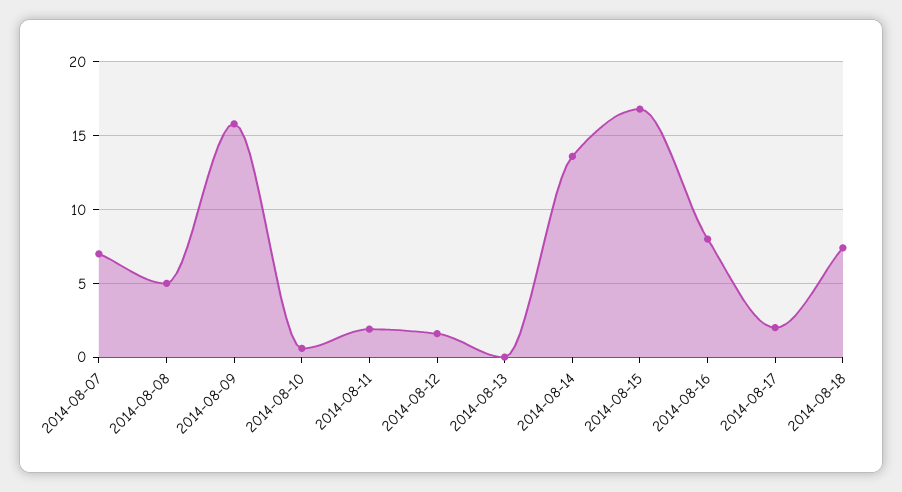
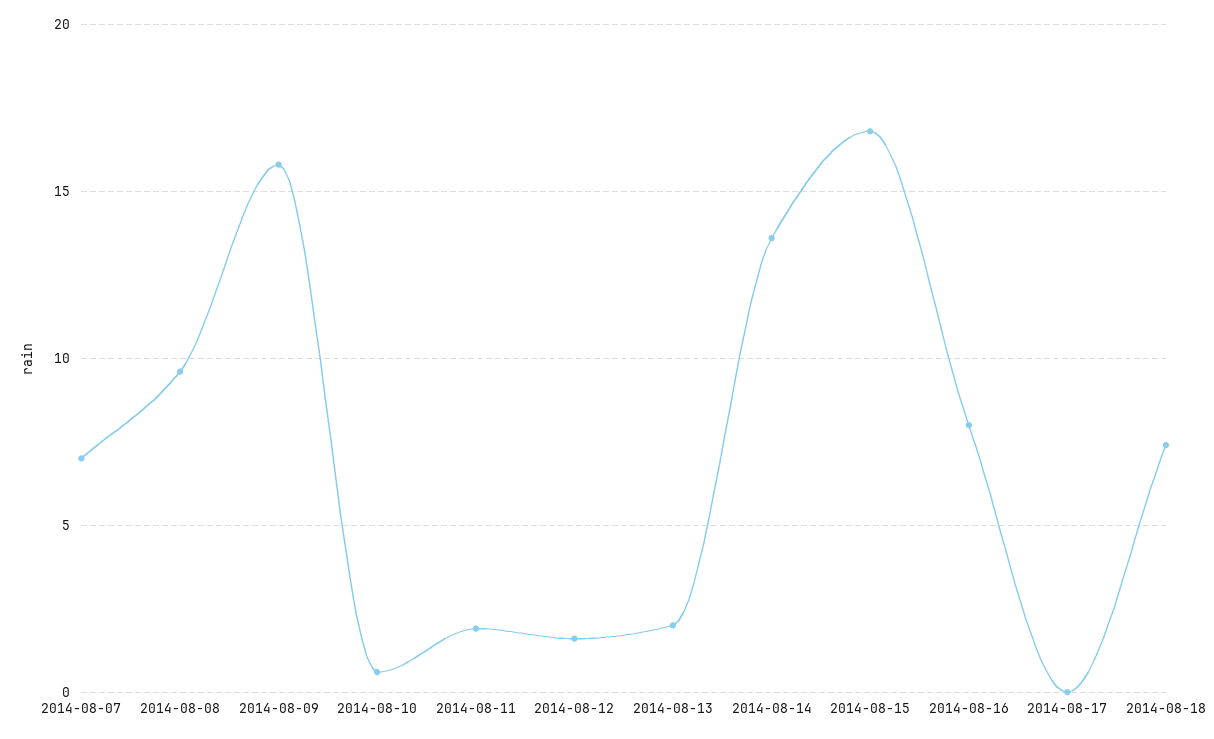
2014-08-08: 5 -> 9.5
2014-08-13: 0 -> 2
2014-08-17: 2 -> 0

